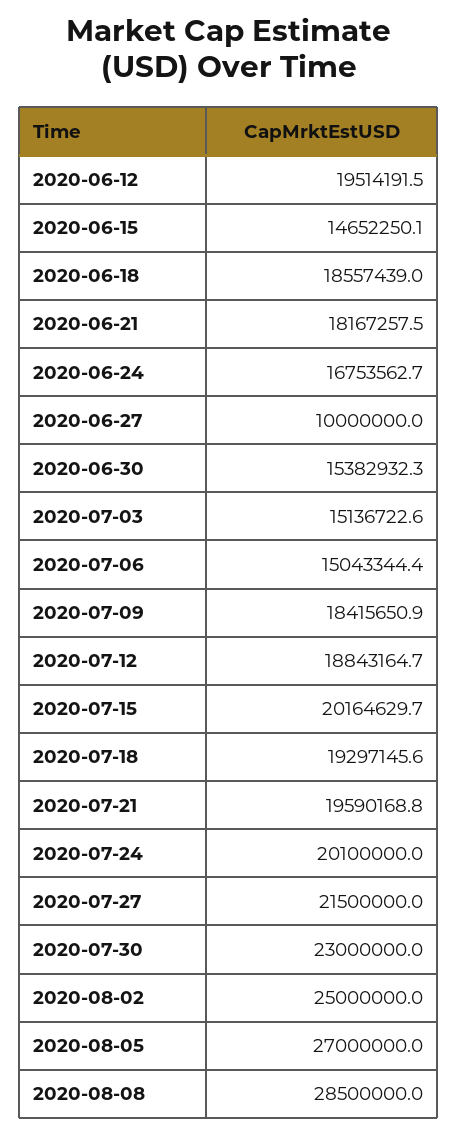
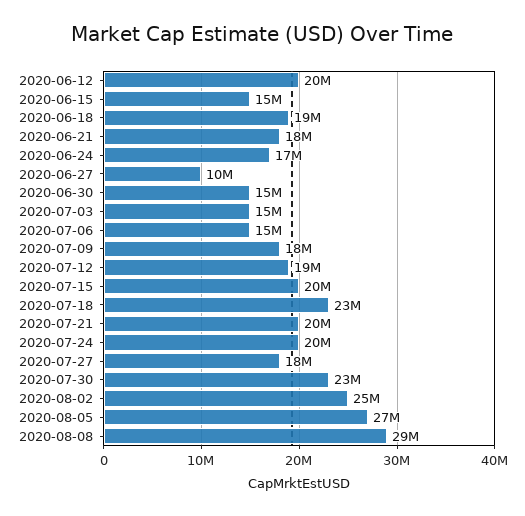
2020-07-18: 19297145.6 -> 23000000
2020-07-27: 21500000 -> 18000000

